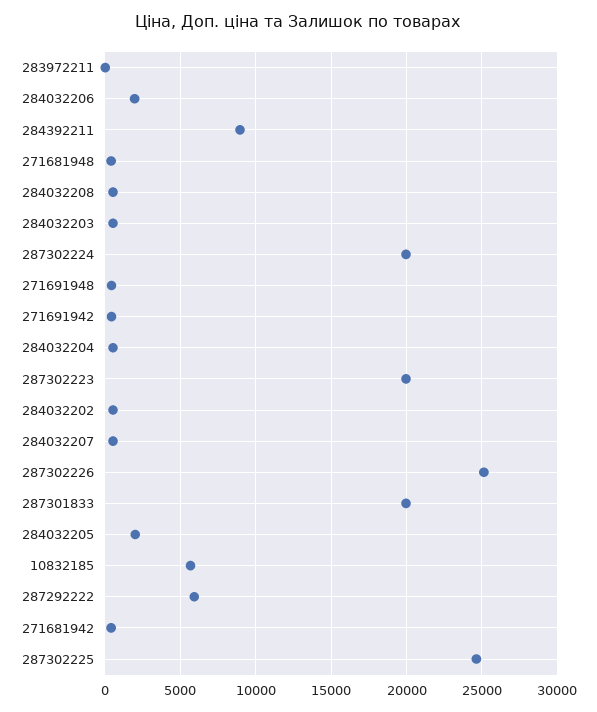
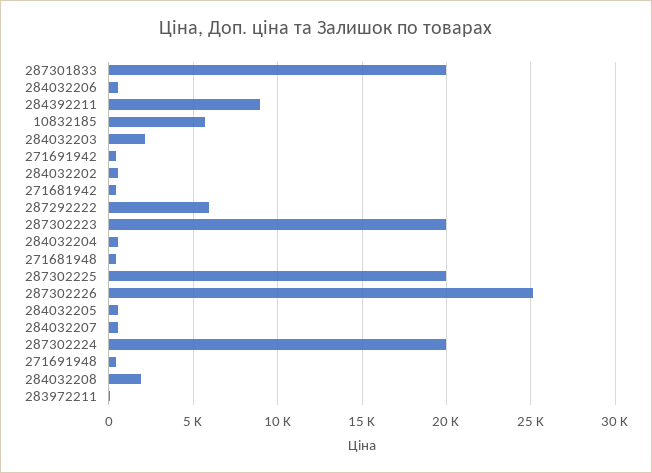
284032206: 2000 -> 500
284032208: 500 -> 2000
284032203: 500 -> 2000
284032205: 2000 -> 500
287302225: 24500 -> 20000

